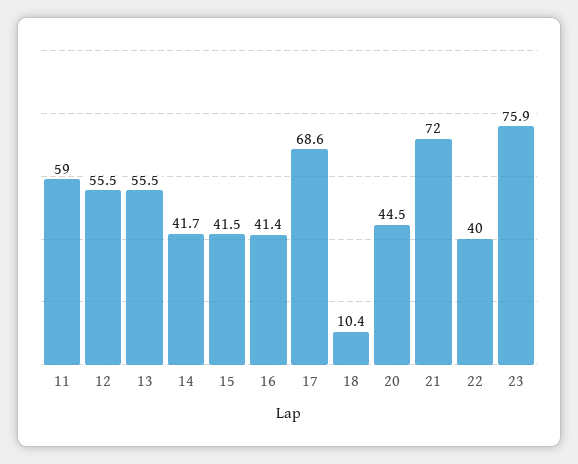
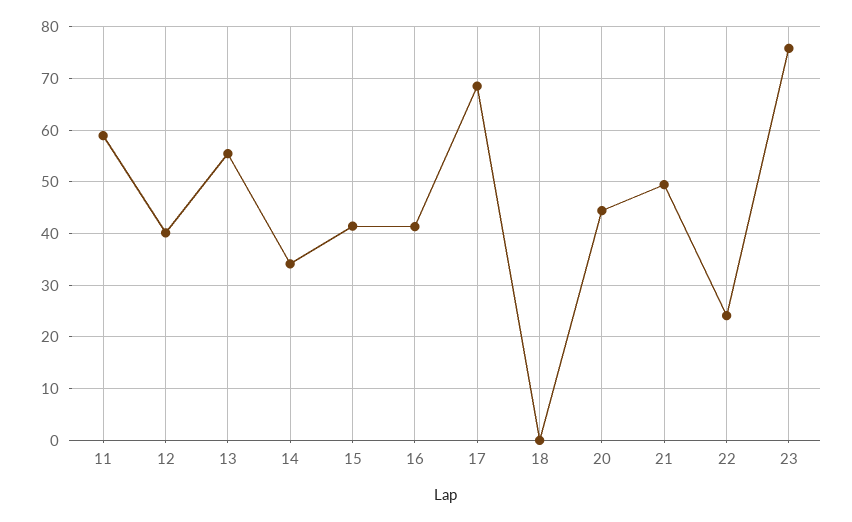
12: 55.5 -> 40
14: 41.7 -> 34
18: 10.4 -> 0
21: 72 -> 50
22: 40 -> 24

